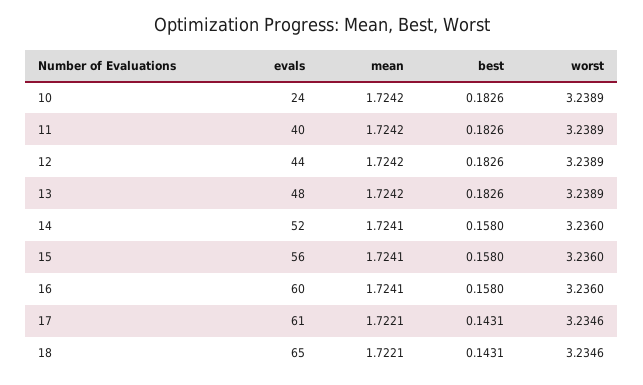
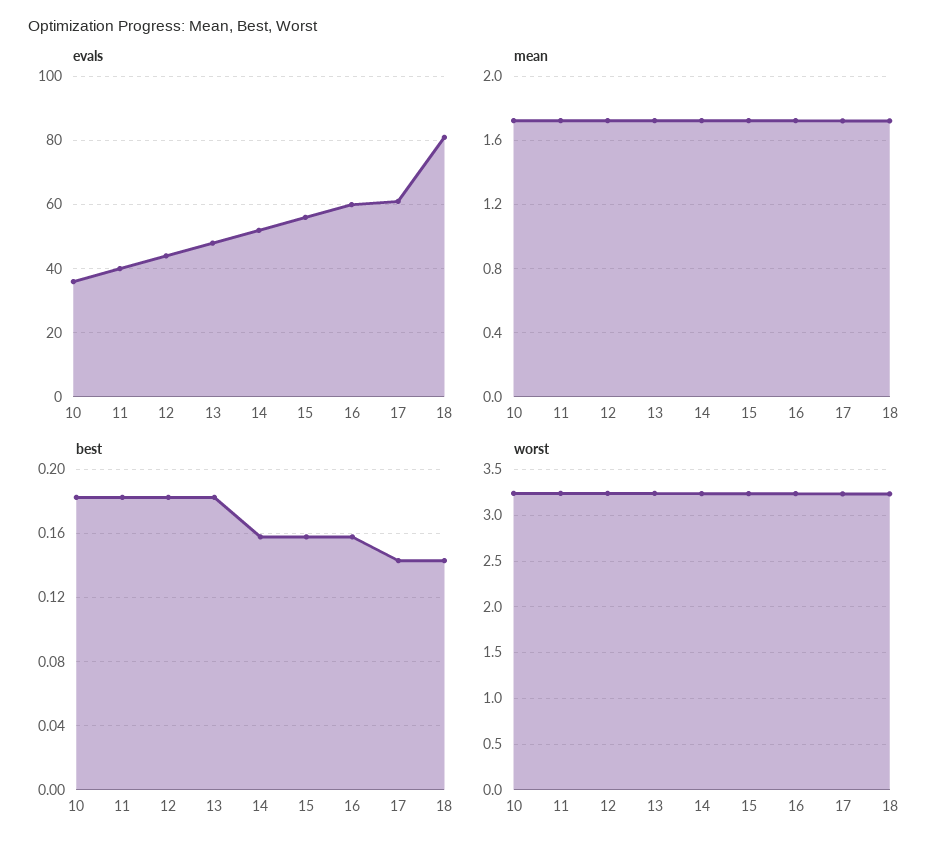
evals, 10: 24 -> 35
evals, 18: 65 -> 80

